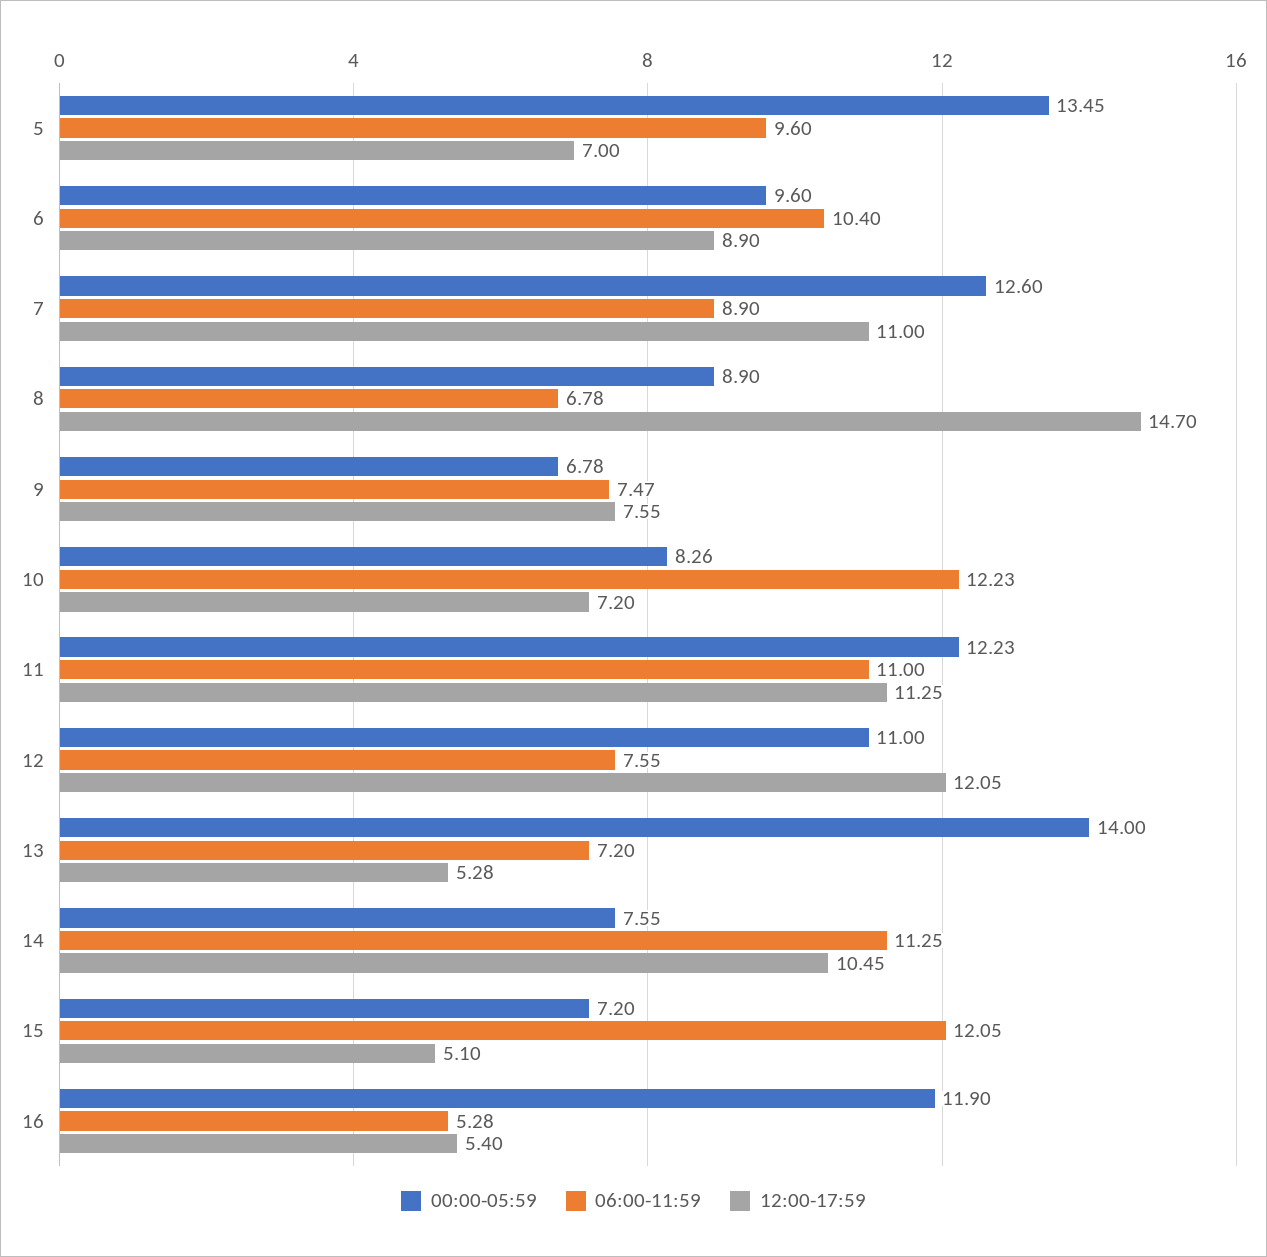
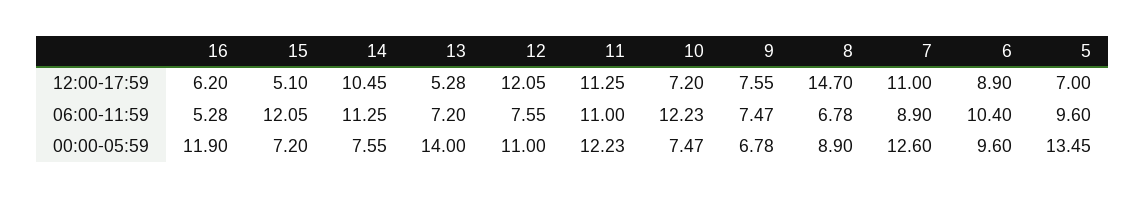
00:00-05:59, 10: 8.26 -> 7.47
12:00-17:59, 16: 5.4 -> 6.2

